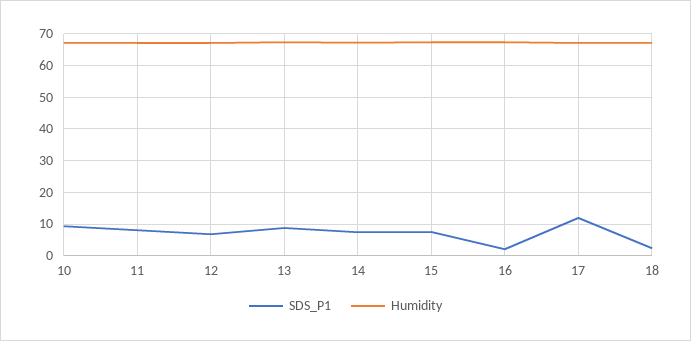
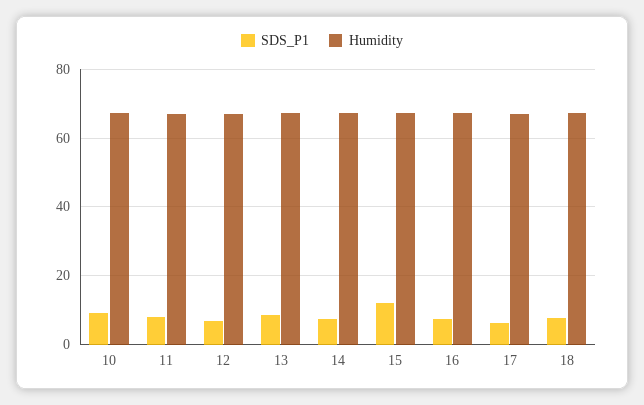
SDS_P1, 15: 8 -> 12
SDS_P1, 16: 2 -> 8
SDS_P1, 17: 12 -> 6
SDS_P1, 18: 2 -> 8

